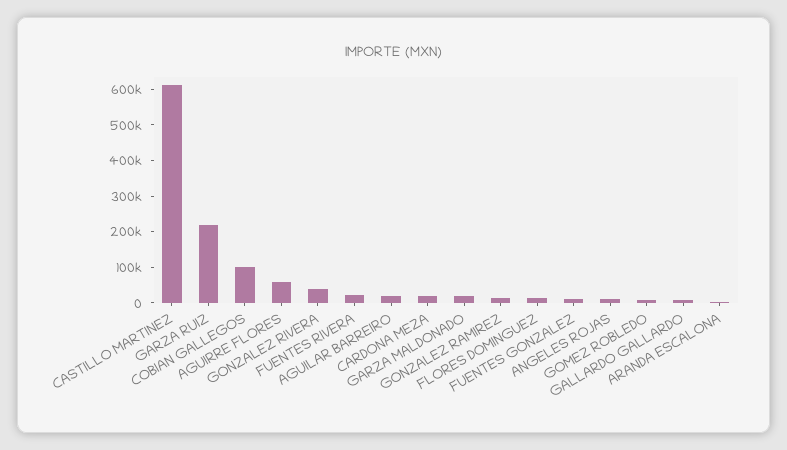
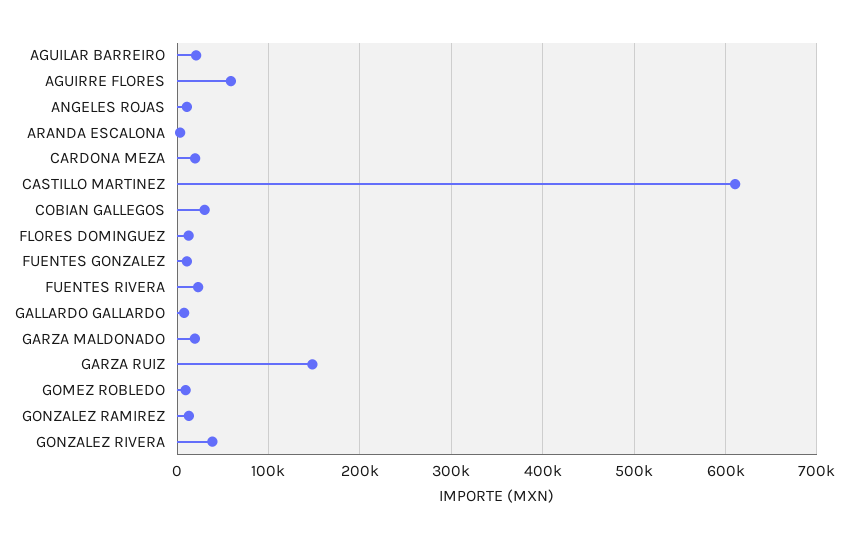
GARZA RUIZ: 225000 -> 150000
COBIAN GALLEGOS: 100000 -> 30000

